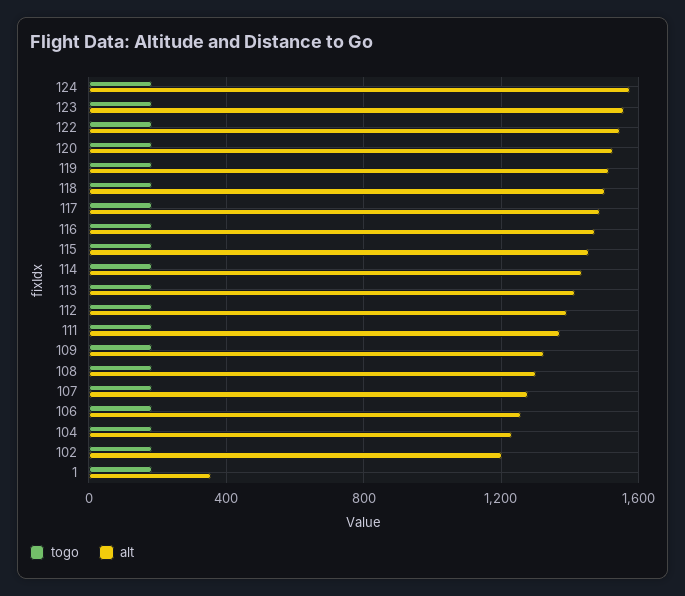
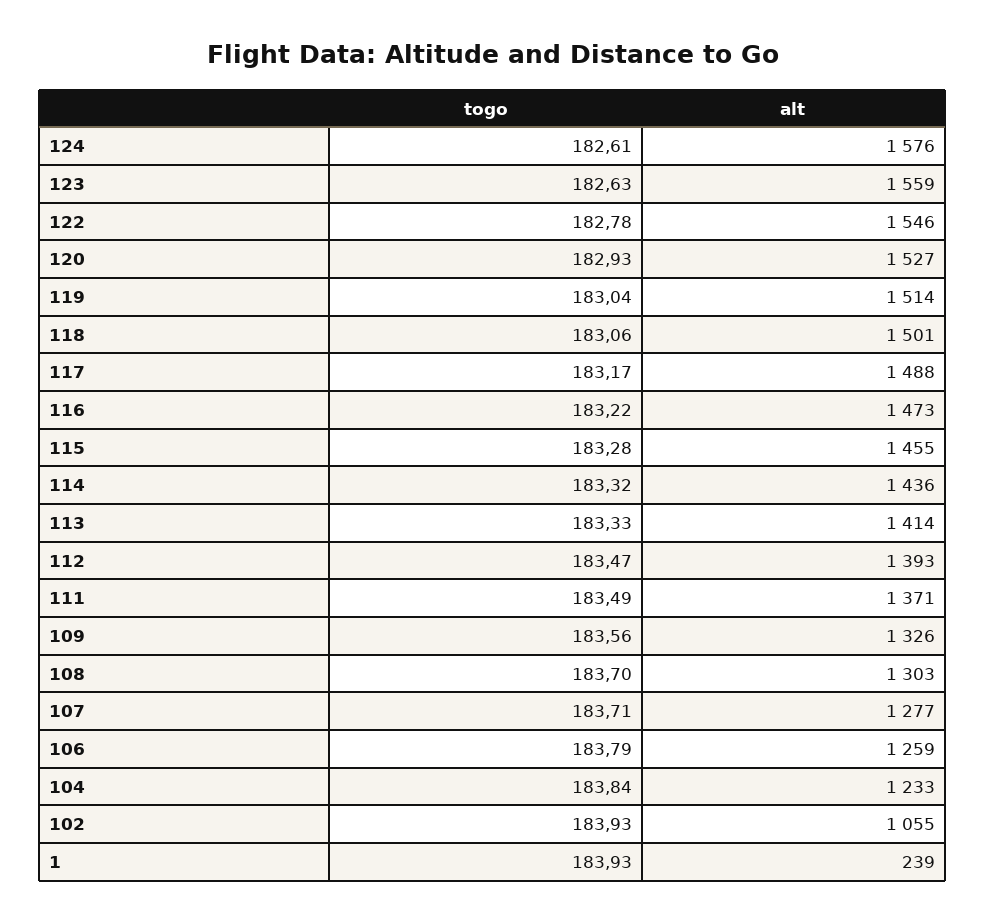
alt, 102: 1200 -> 1055
alt, 1: 350 -> 239

